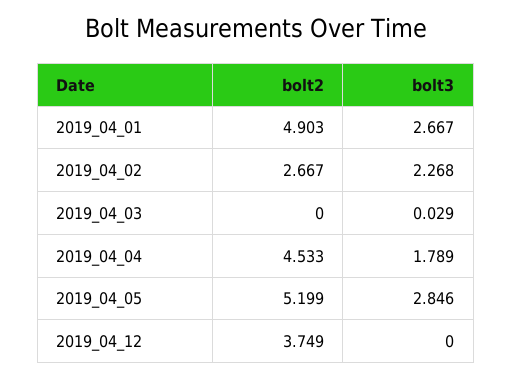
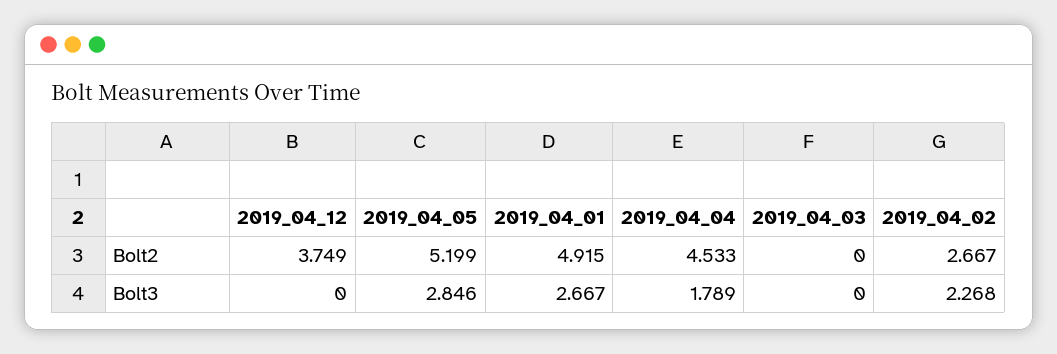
bolt2, 2019_04_01: 4.903 -> 4.915
bolt3, 2019_04_03: 0.029 -> 0

